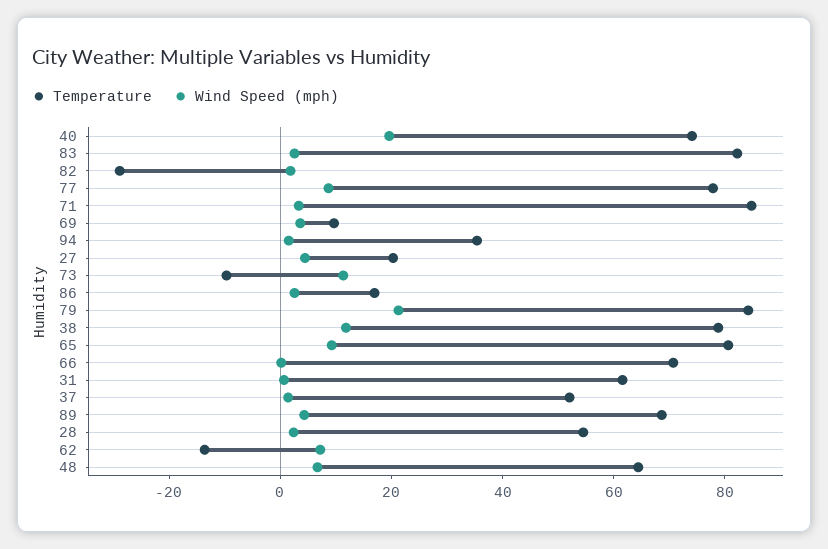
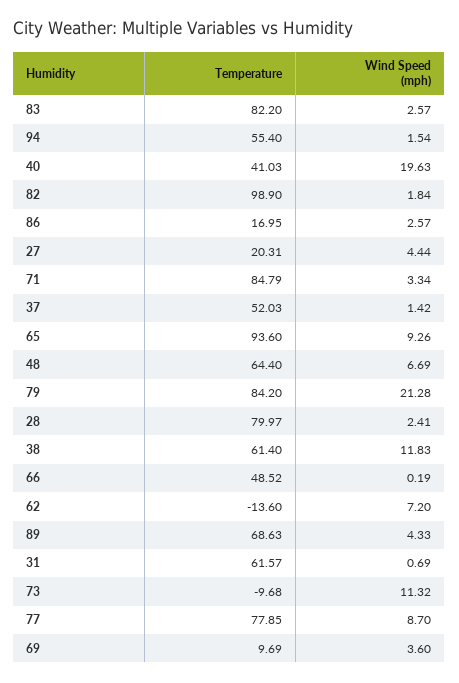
Temperature, 40: 75 -> 41.03
Temperature, 82: -30 -> 98.9
Temperature, 94: 35 -> 55.4
Temperature, 38: 80 -> 61.4
Temperature, 65: 80 -> 93.6
Temperature, 66: 70 -> 48.52
Temperature, 28: 55 -> 79.97

